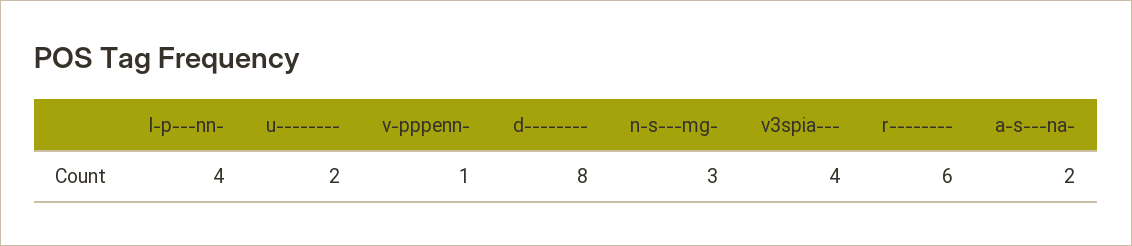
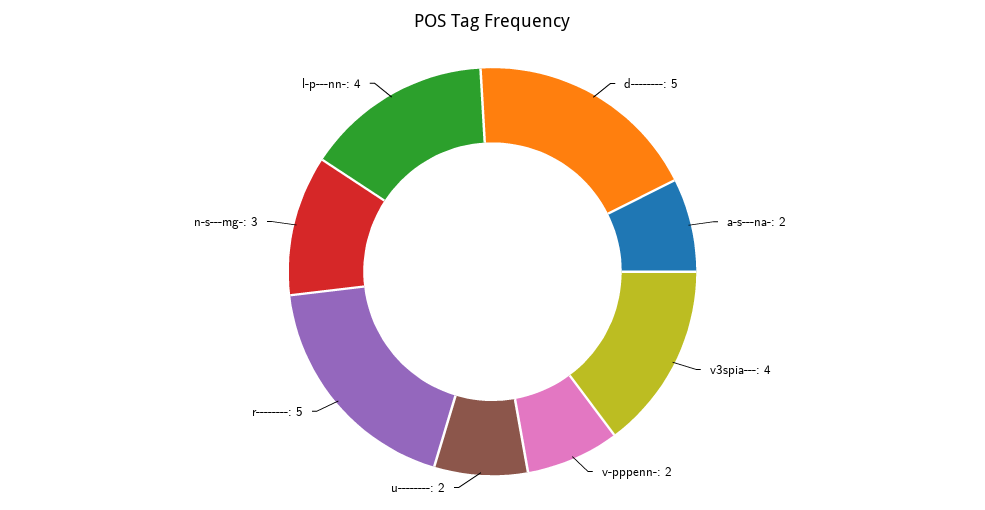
v-pppenn-: 1 -> 2
d--------: 8 -> 5
r--------: 6 -> 5

